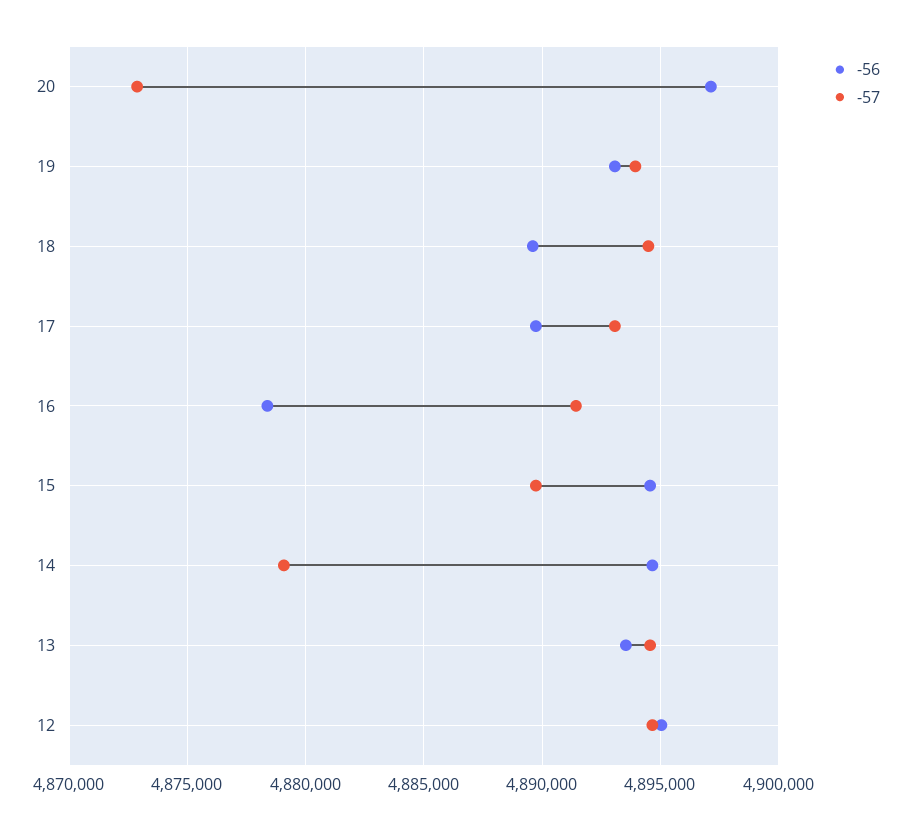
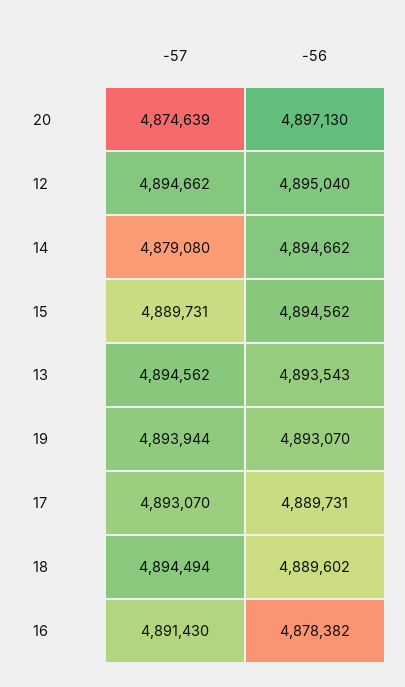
-57, 20: 4873000 -> 4874639

